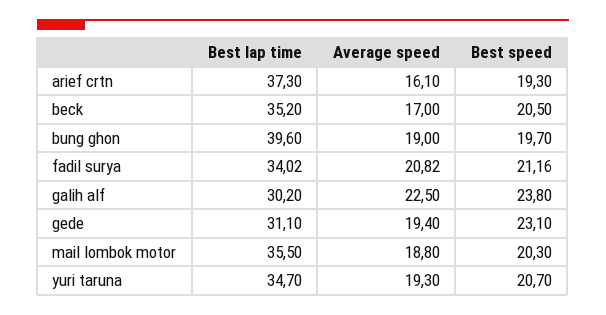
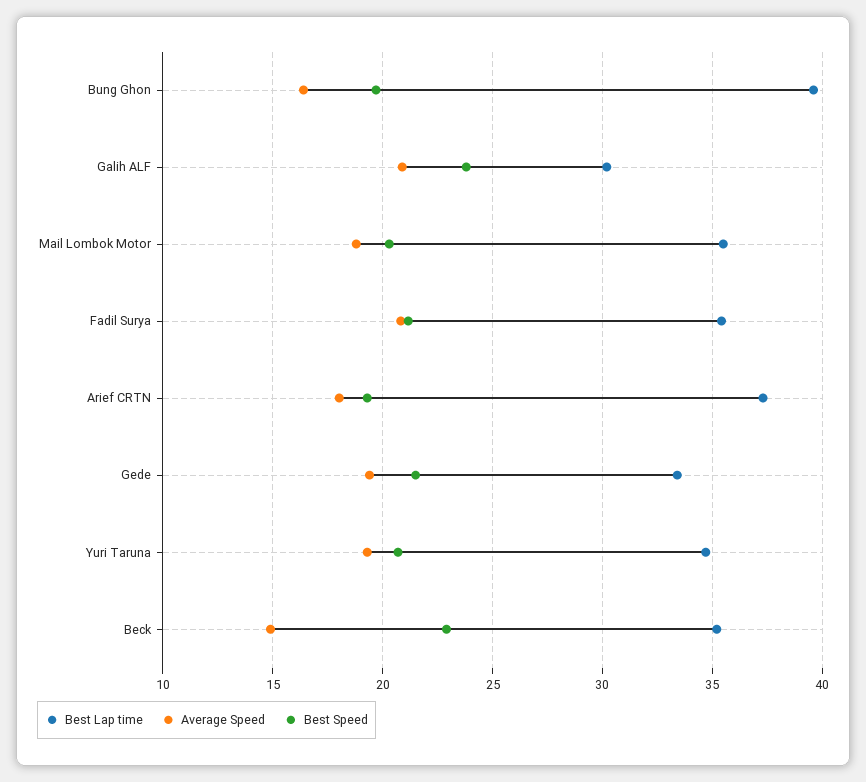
Average speed, arief crtn: 16.1 -> 18
Average speed, beck: 17 -> 15
Best speed, beck: 20.5 -> 23
Average speed, bung ghon: 19 -> 16.5
Best lap time, fadil surya: 34.02 -> 35.5
Average speed, galih alf: 22.5 -> 21
Best lap time, gede: 31.1 -> 33.5
Best speed, gede: 23.1 -> 21.5

